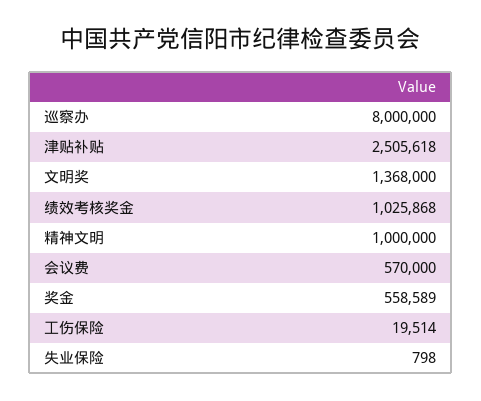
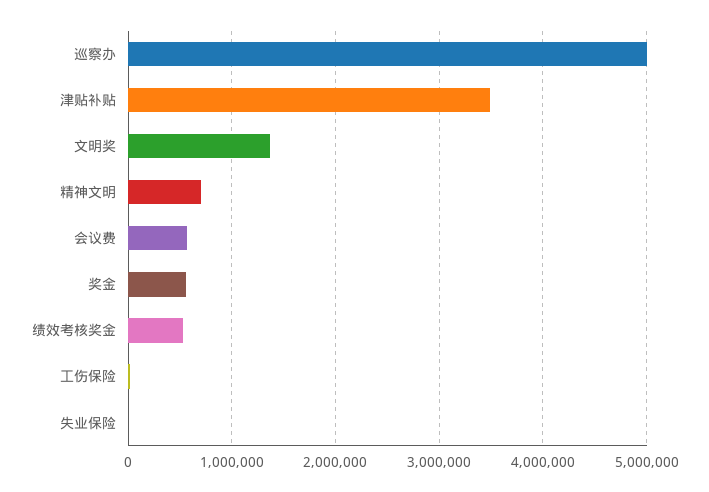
巡察办: 8000000 -> 5000000
津贴补贴: 2505618 -> 3500000
绩效考核奖金: 1025868 -> 500000
精神文明: 1000000 -> 700000

